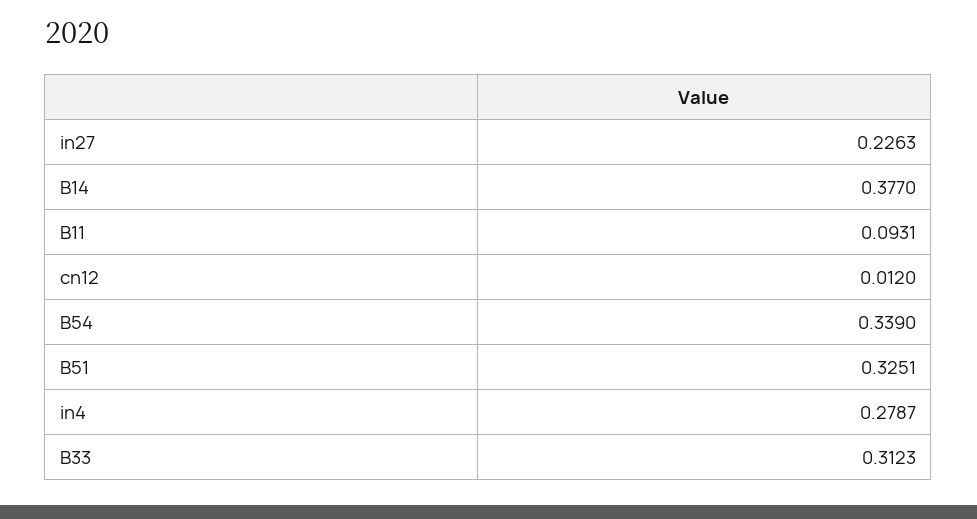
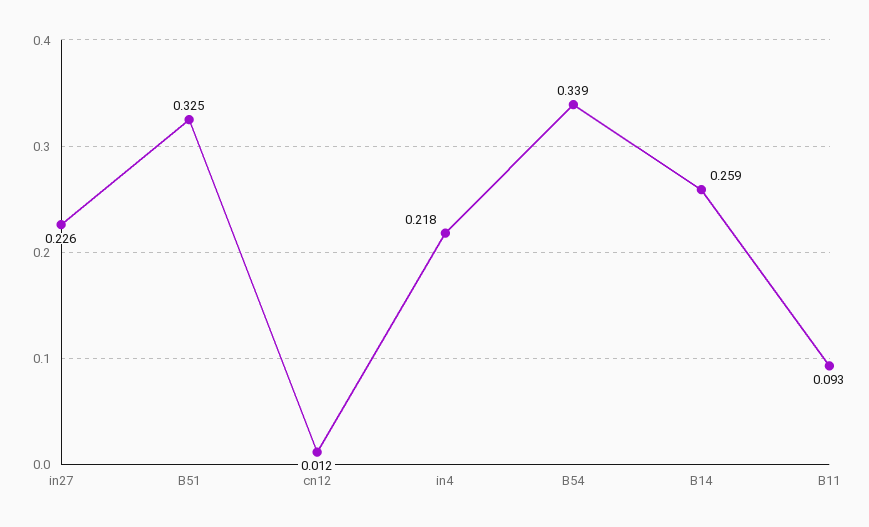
B14: 0.377 -> 0.259
in4: 0.2787 -> 0.218
B33: 0.3123 -> none

